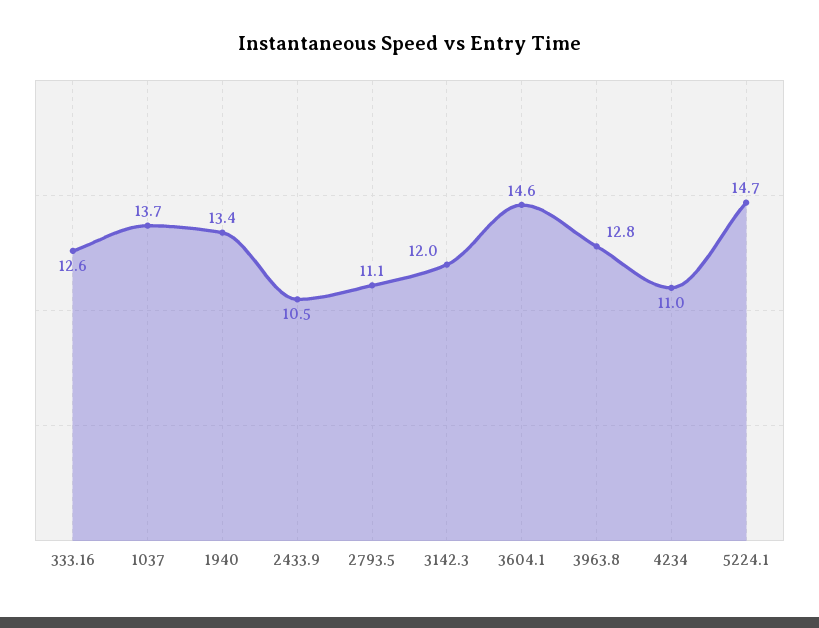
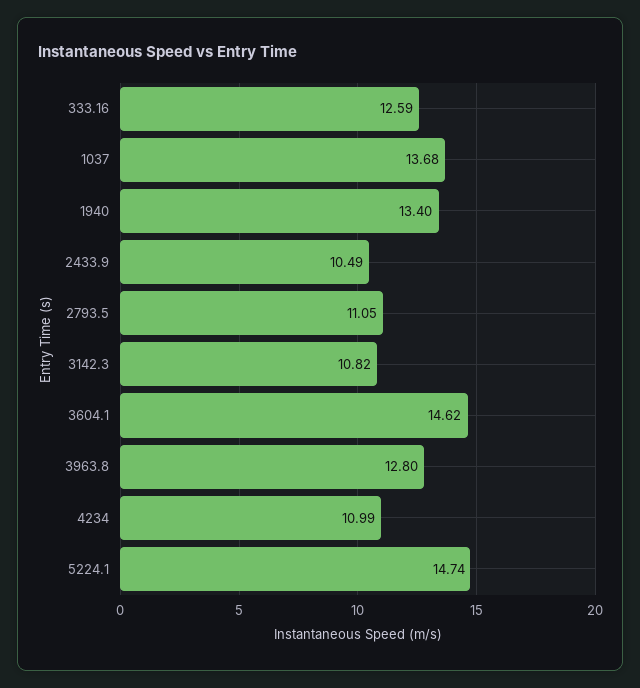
3142.3: 12 -> 10.82

